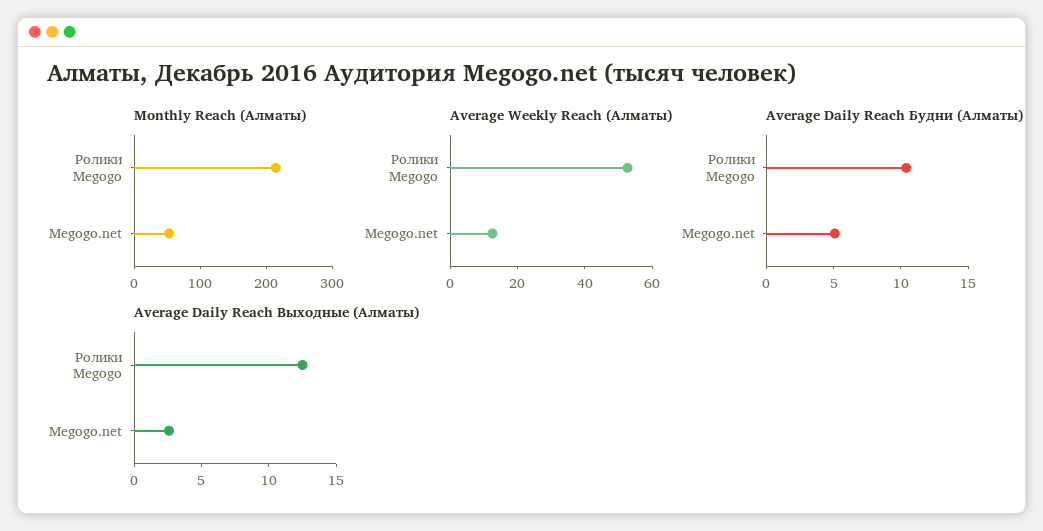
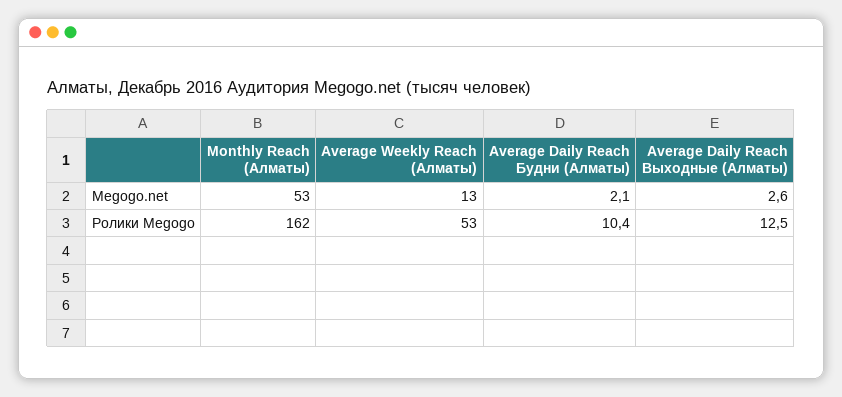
Monthly Reach (Алматы), Ролики Megogo: 220 -> 162
Average Daily Reach Будни (Алматы), Megogo.net: 5 -> 2.1

